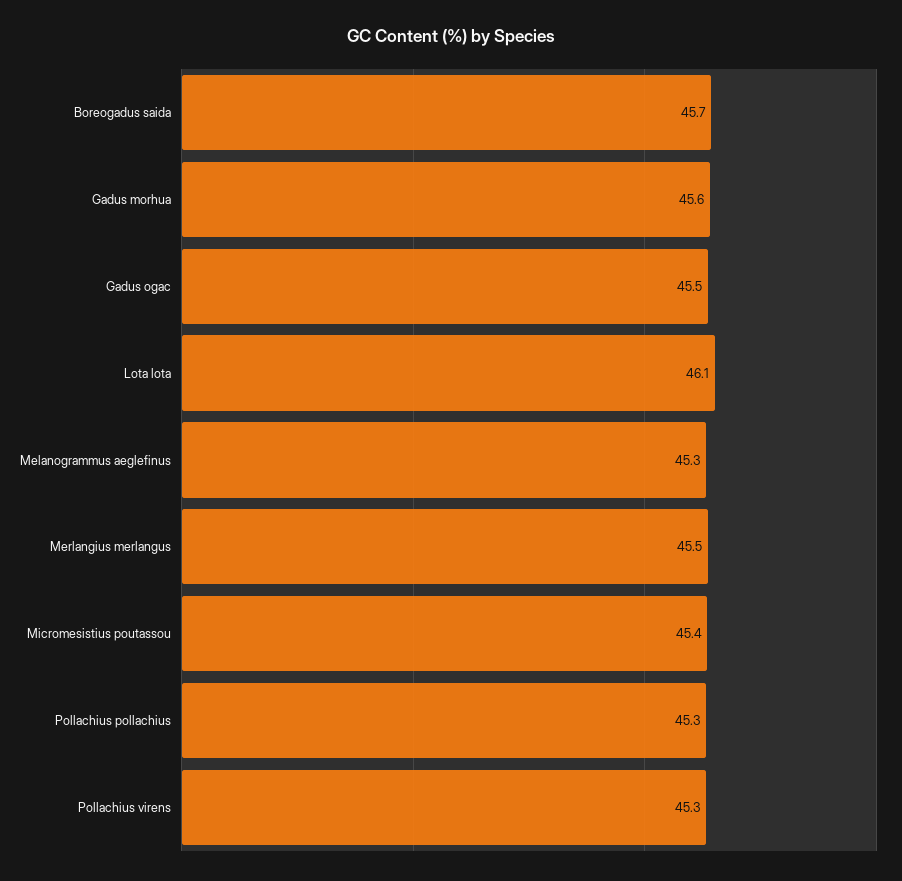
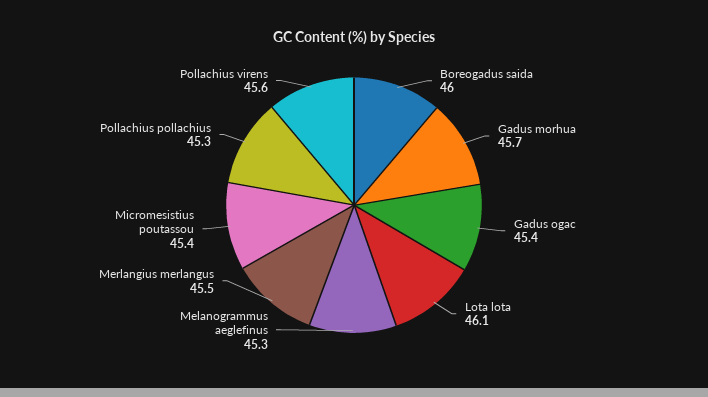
Boreogadus saida: 45.7 -> 46
Gadus morhua: 45.6 -> 45.7
Gadus ogac: 45.5 -> 45.4
Pollachius virens: 45.3 -> 45.6

